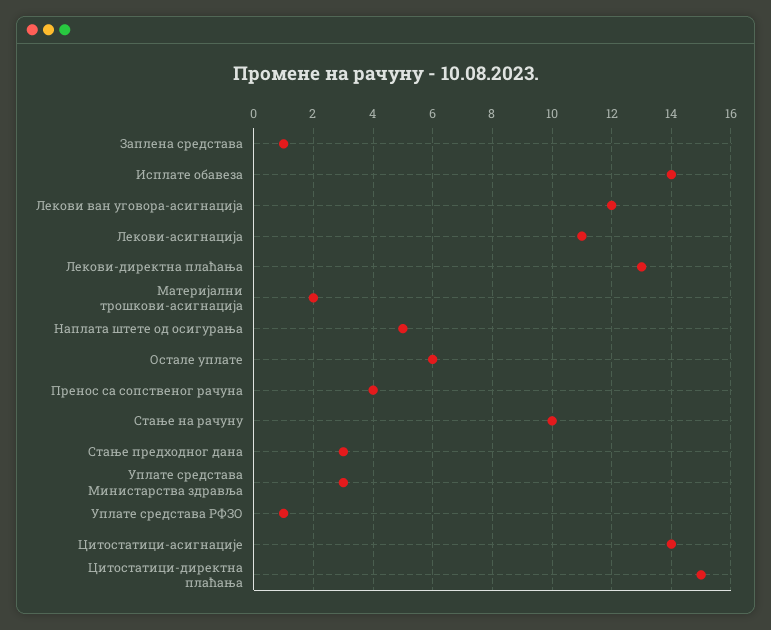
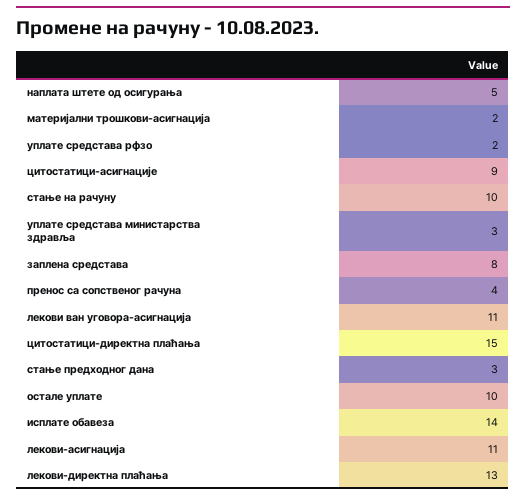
Заплена средстава: 1 -> 8
Лекови ван уговора-асигнација: 12 -> 11
Остале уплате: 6 -> 10
Уплате средстава РФЗО: 1 -> 2
Цитостатици-асигнације: 14 -> 9

